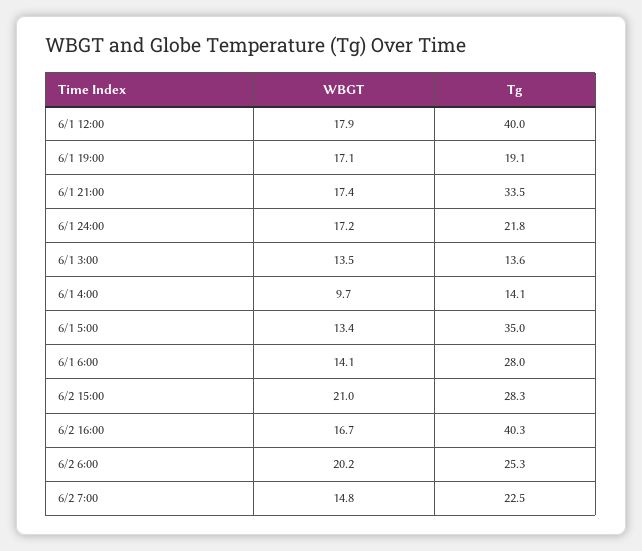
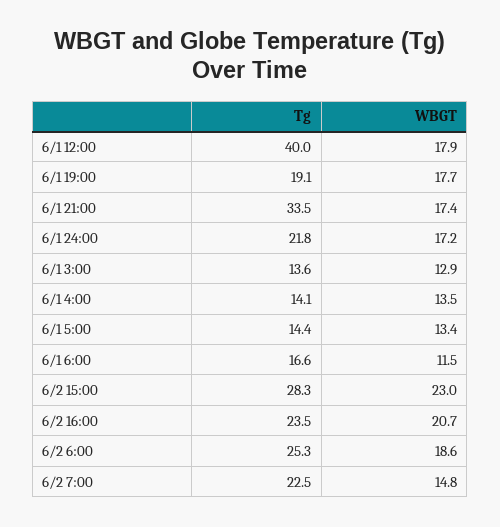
WBGT, 6/1 19:00: 17.1 -> 17.7
WBGT, 6/1 3:00: 13.5 -> 12.9
WBGT, 6/1 4:00: 9.7 -> 13.5
Tg, 6/1 5:00: 35 -> 14.4
WBGT, 6/1 6:00: 14.1 -> 11.5
Tg, 6/1 6:00: 28 -> 16.6
WBGT, 6/2 15:00: 21 -> 23
WBGT, 6/2 16:00: 16.7 -> 20.7
Tg, 6/2 16:00: 40.3 -> 23.5
WBGT, 6/2 6:00: 20.2 -> 18.6

